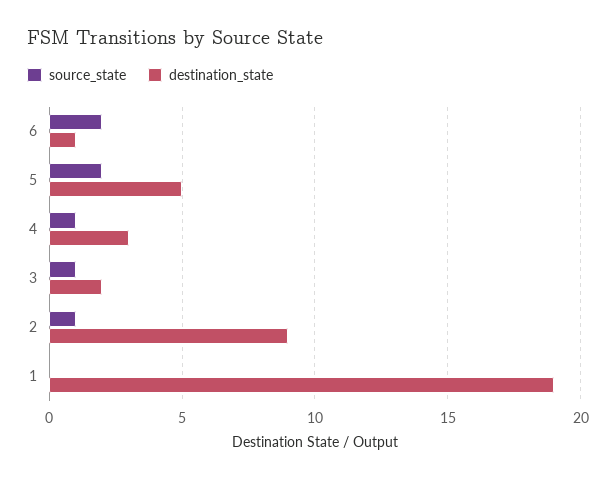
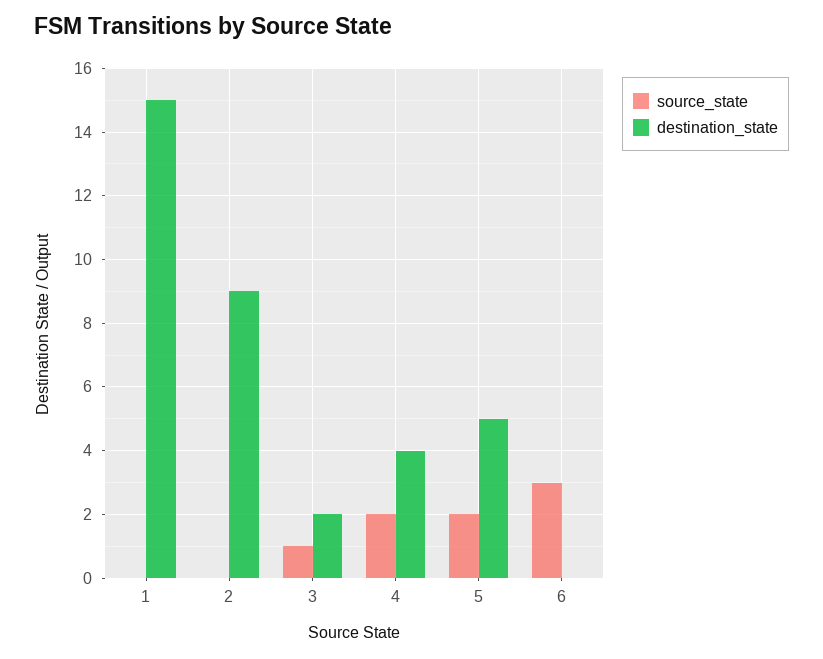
source_state, 6: 2 -> 3
destination_state, 6: 1 -> 0
source_state, 4: 1 -> 2
destination_state, 4: 3 -> 4
source_state, 2: 1 -> 0
destination_state, 1: 19 -> 15

